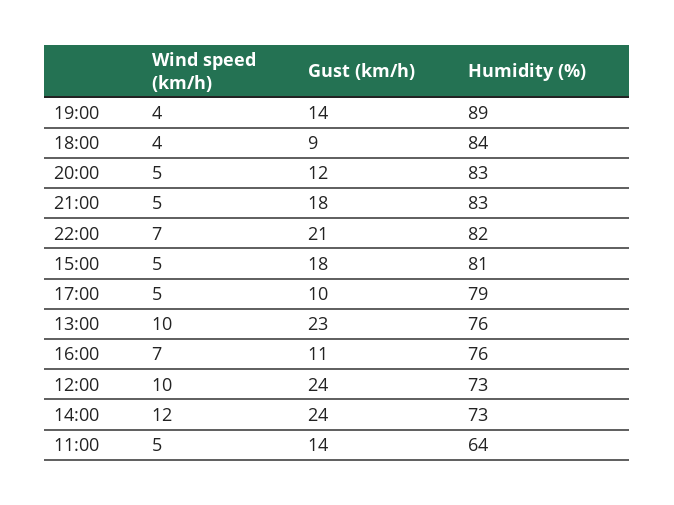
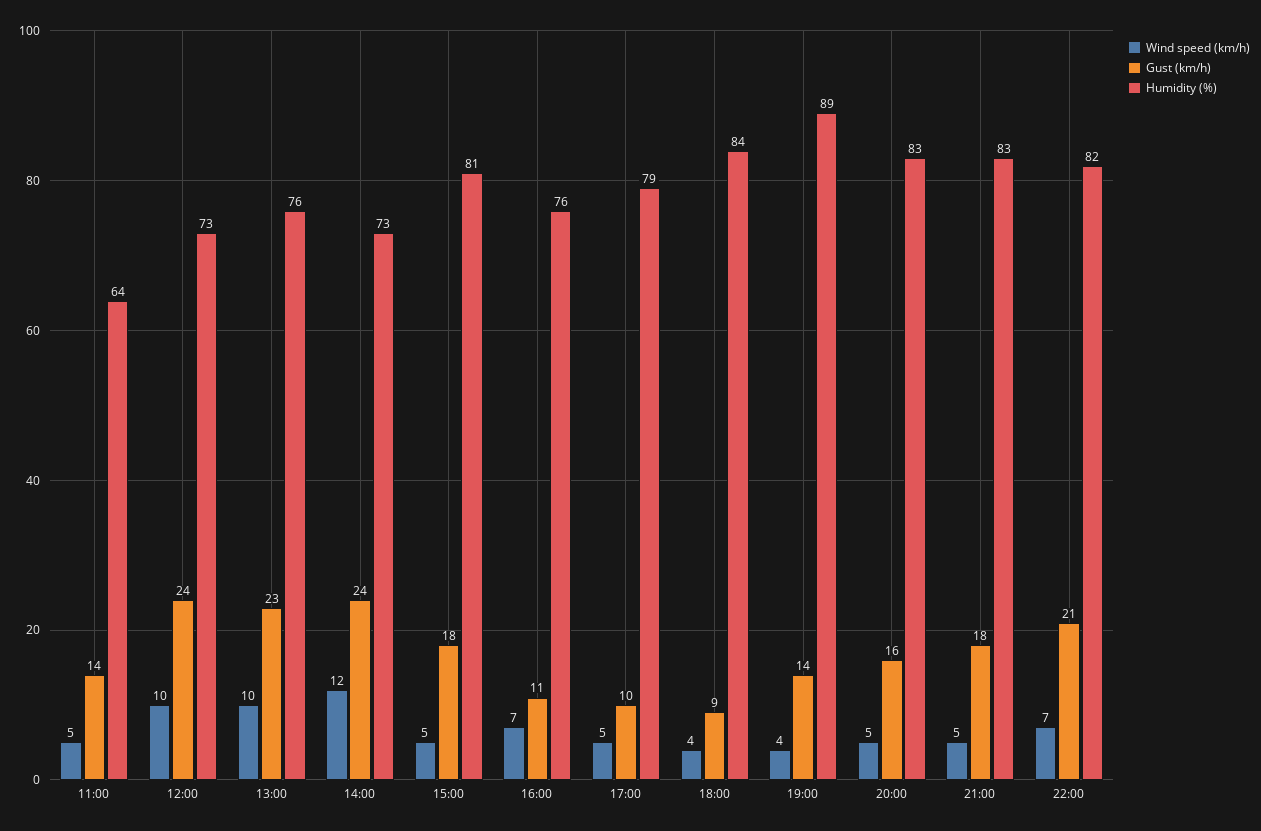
Gust (km/h), 20:00: 12 -> 16

